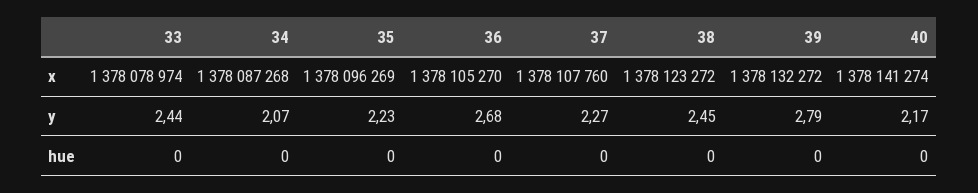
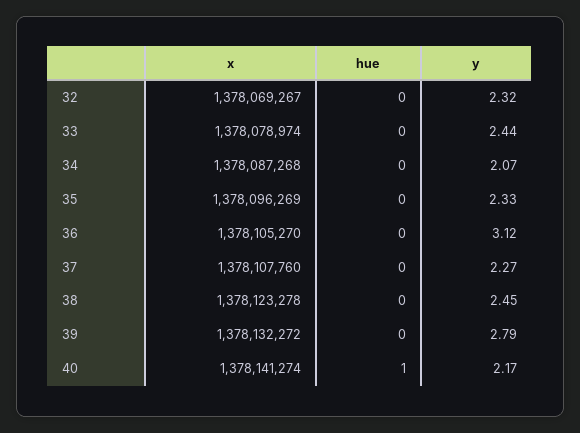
38, x: 1378123272 -> 1378123278
35, y: 2.23 -> 2.33
36, y: 2.68 -> 3.12
40, hue: 0 -> 1
32, x: none -> 1378069267
32, hue: none -> 0
32, y: none -> 2.32

